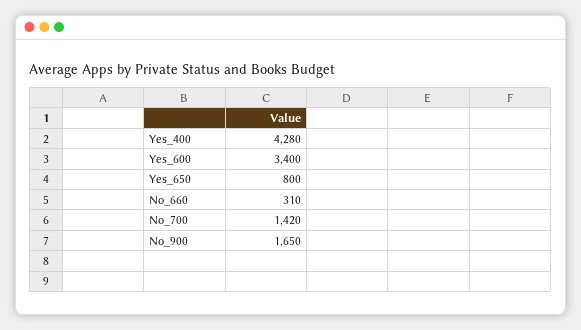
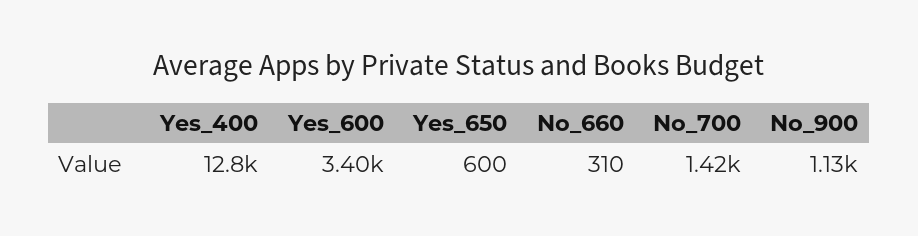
Yes_400: 4280 -> 12800
Yes_650: 800 -> 600
No_900: 1650 -> 1130

